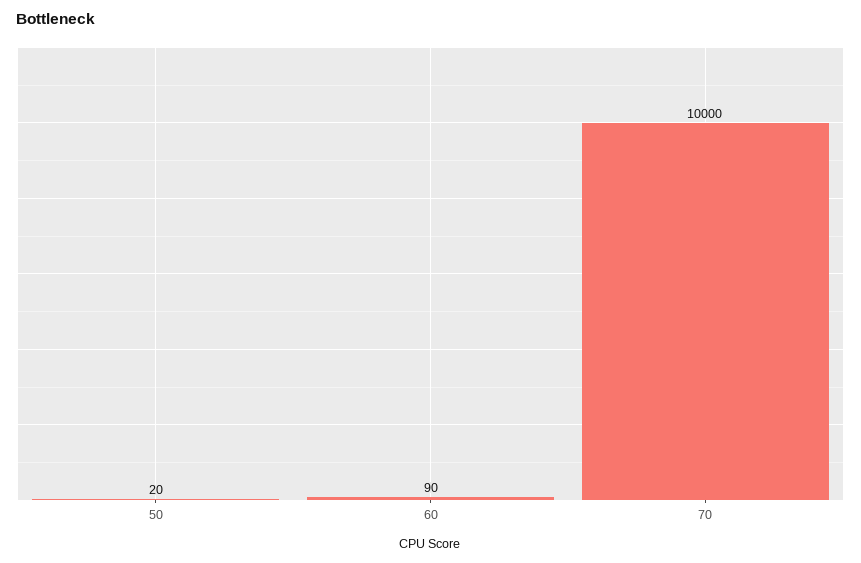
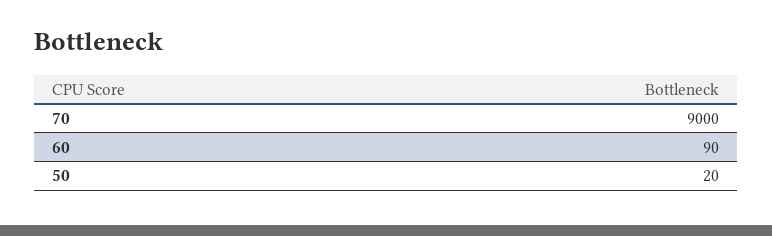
70: 10000 -> 9000

